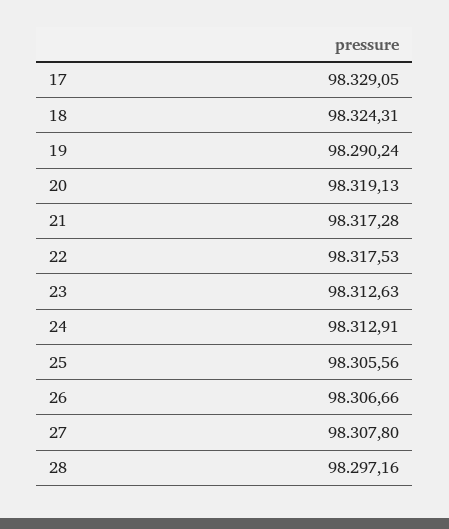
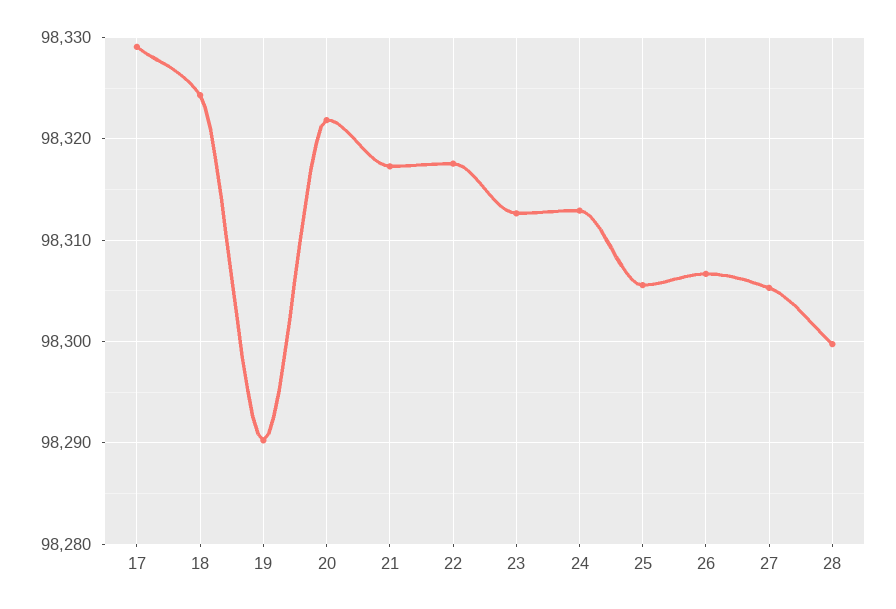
20: 98319.13 -> 98322
27: 98307.8 -> 98305
28: 98297.16 -> 98300

